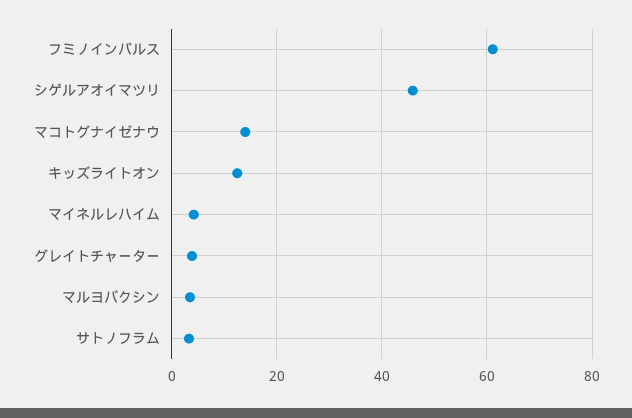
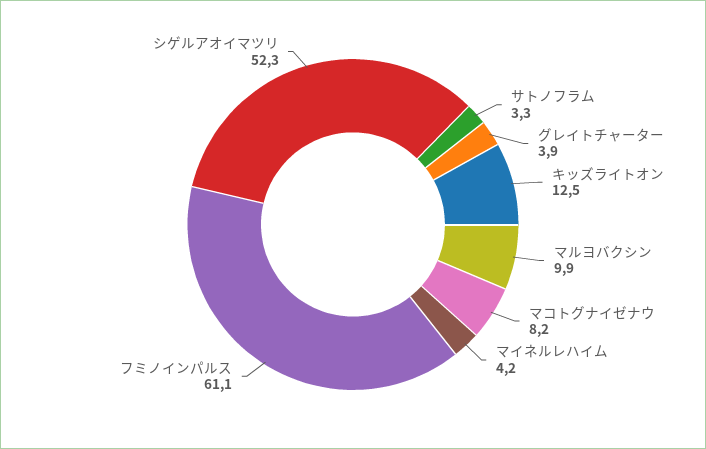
シゲルアオイマツリ: 46 -> 52.3
マコトグナイゼナウ: 14 -> 8.2
マルヨバクシン: 4 -> 9.9

